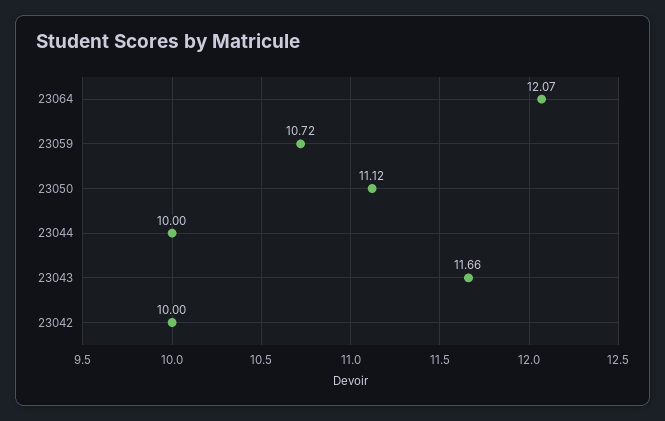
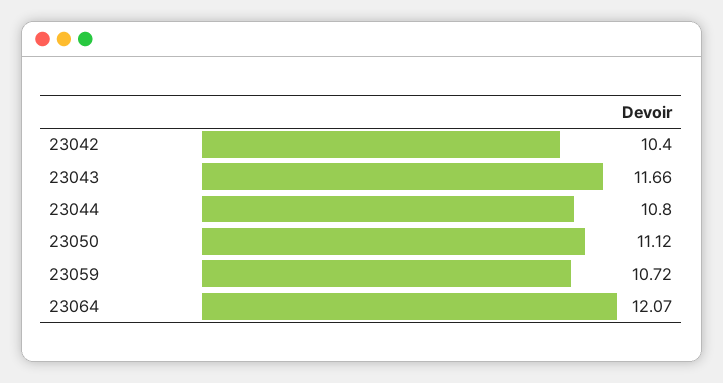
23044: 10 -> 10.8
23042: 10 -> 10.4

